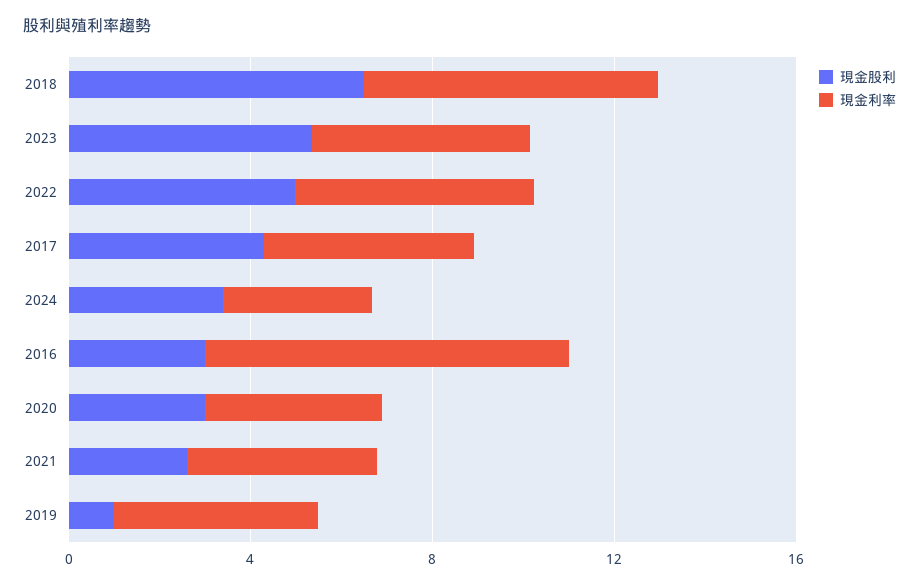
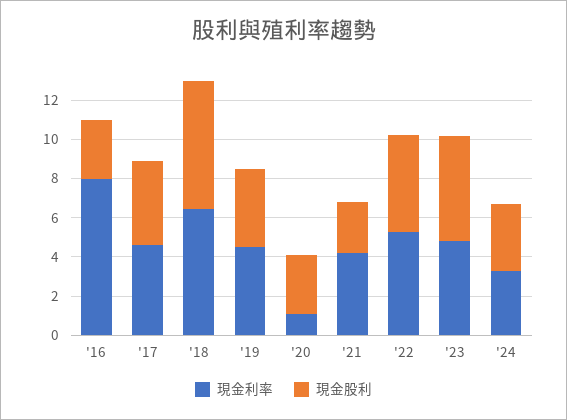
現金利率, 2020: 4 -> 1
現金股利, 2019: 1 -> 4

